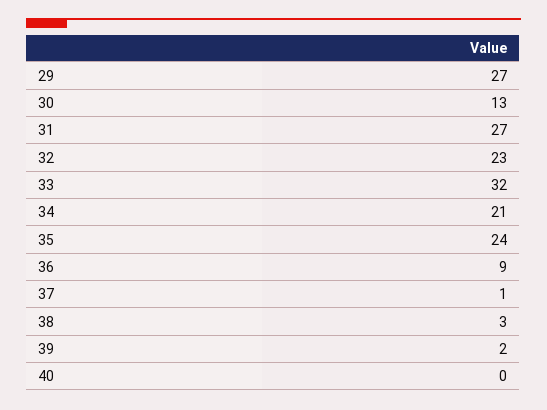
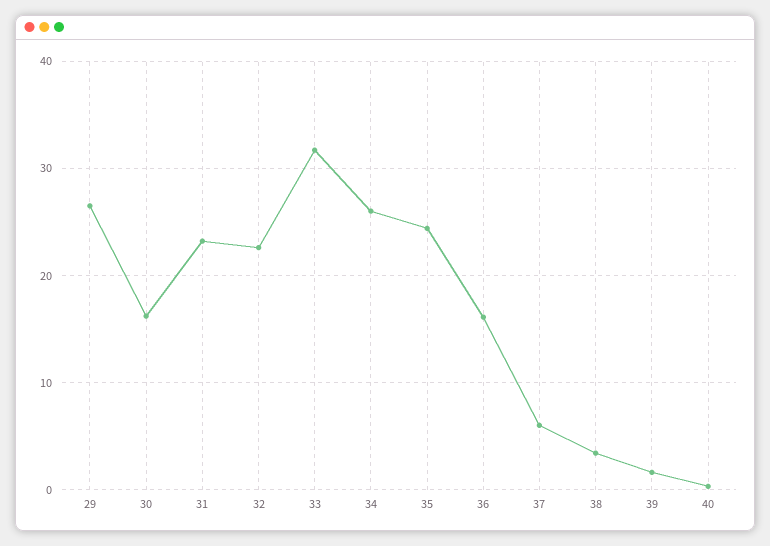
30: 13 -> 16
31: 27 -> 23
34: 21 -> 26
36: 9 -> 16
37: 1 -> 6

